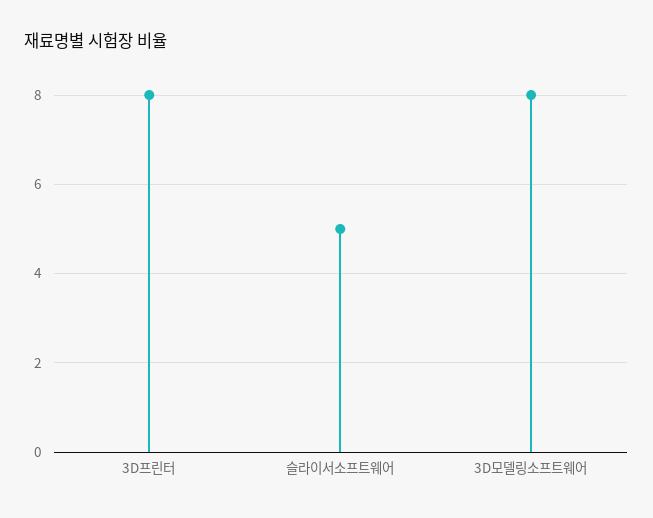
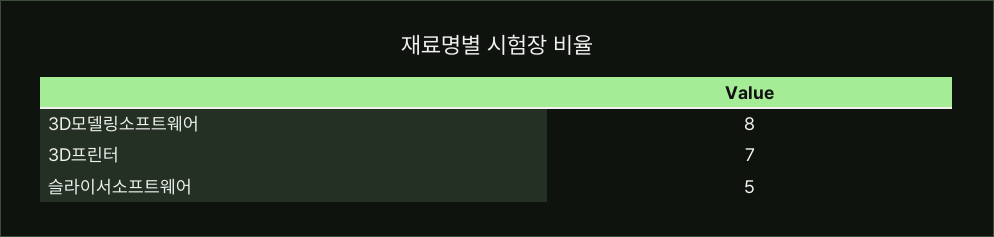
3D프린터: 8 -> 7

